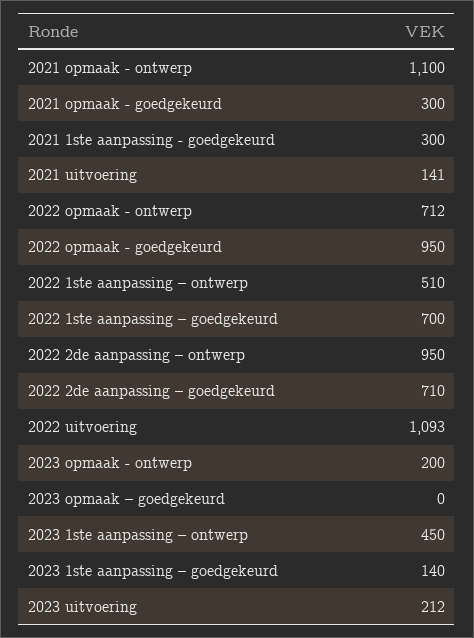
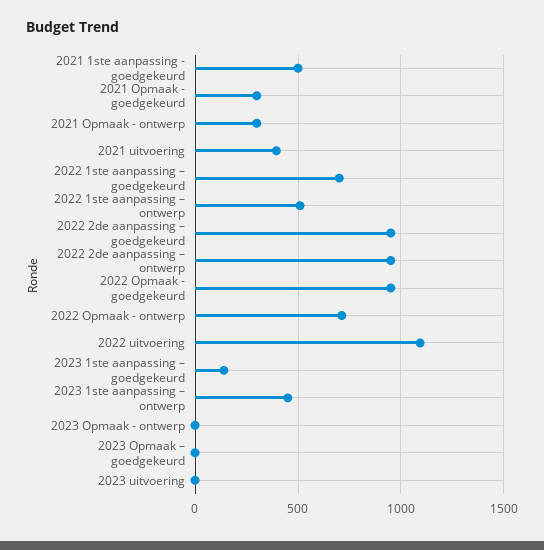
2021 opmaak - ontwerp: 1100 -> 300
2021 1ste aanpassing - goedgekeurd: 300 -> 500
2021 uitvoering: 141 -> 400
2022 2de aanpassing – goedgekeurd: 710 -> 950
2023 opmaak - ontwerp: 200 -> 0
2023 uitvoering: 212 -> 0

